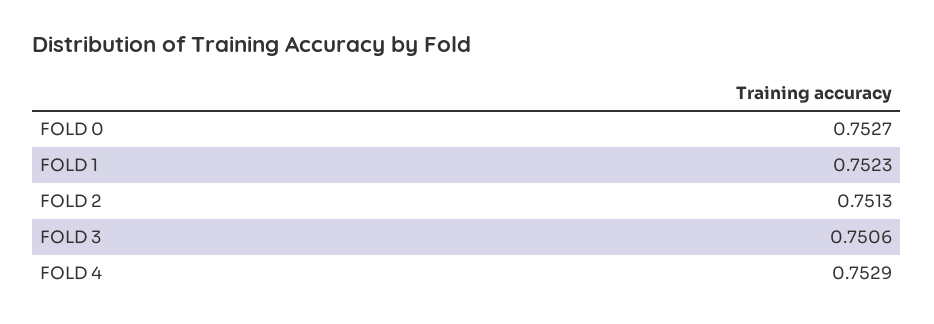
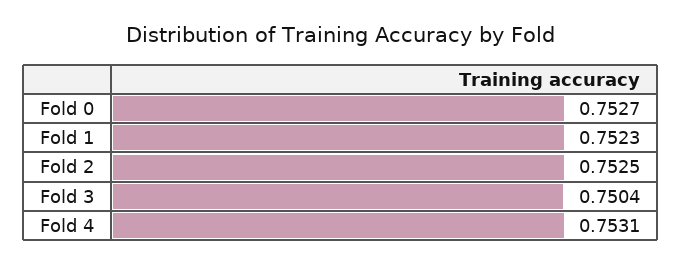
FOLD 2: 0.7513 -> 0.7525
FOLD 3: 0.7506 -> 0.7504
FOLD 4: 0.7529 -> 0.7531

